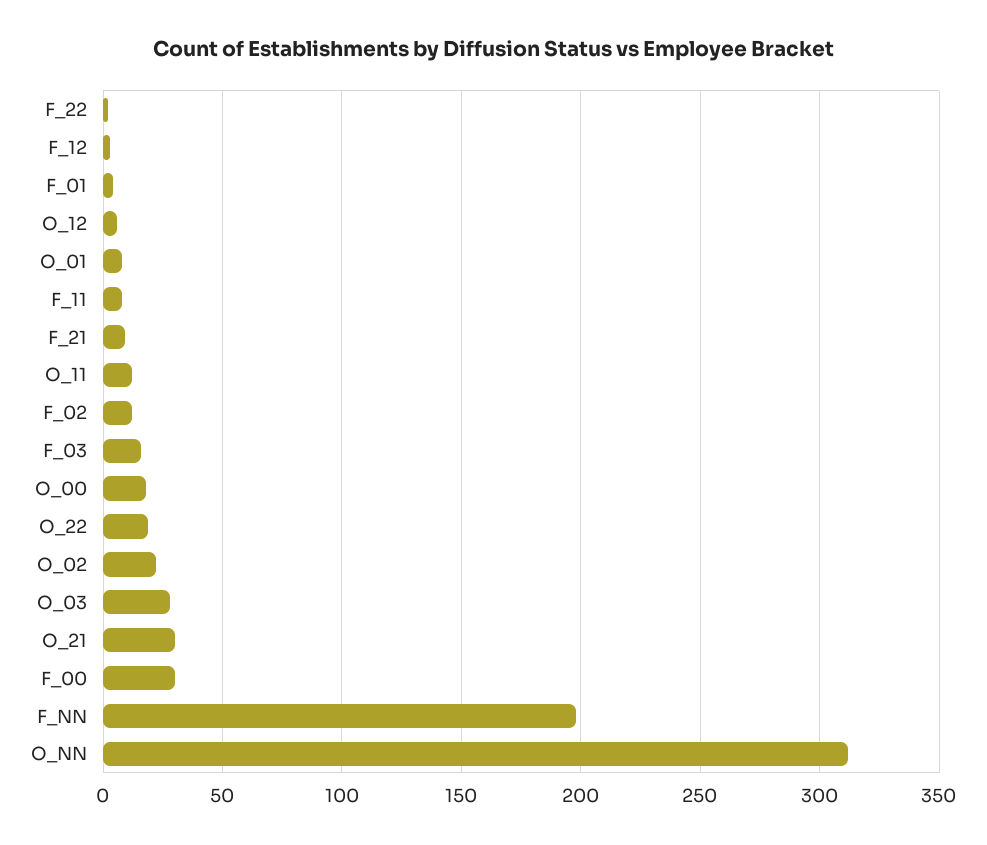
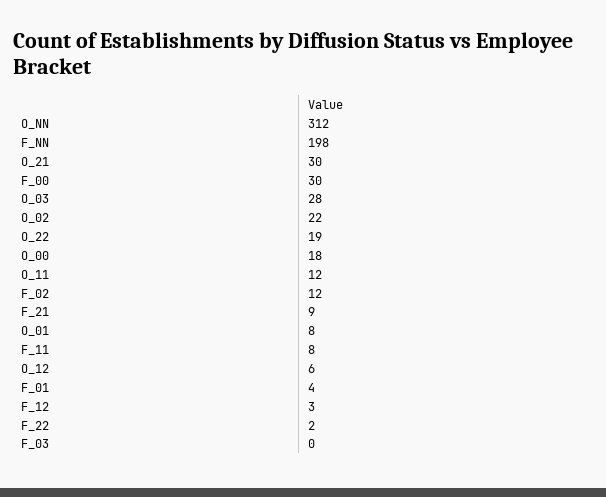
F_03: 15 -> 0

